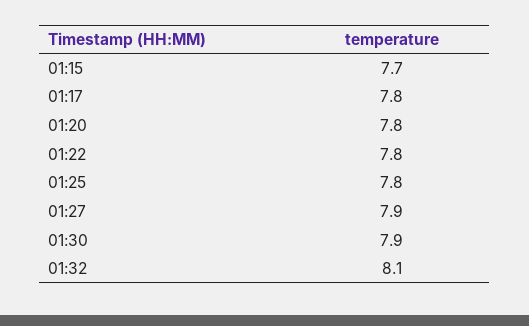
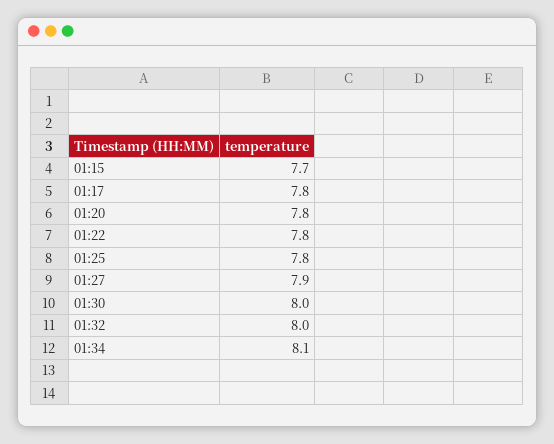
01:30: 7.9 -> 8
01:32: 8.1 -> 8
01:34: none -> 8.1

